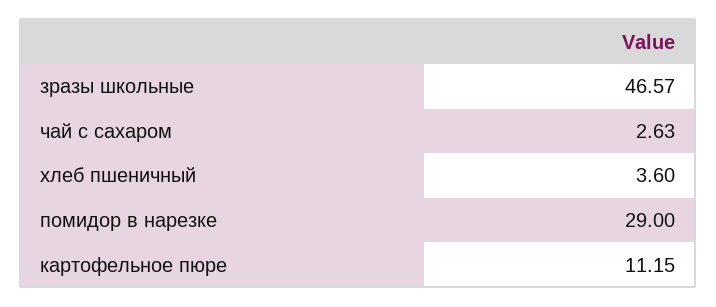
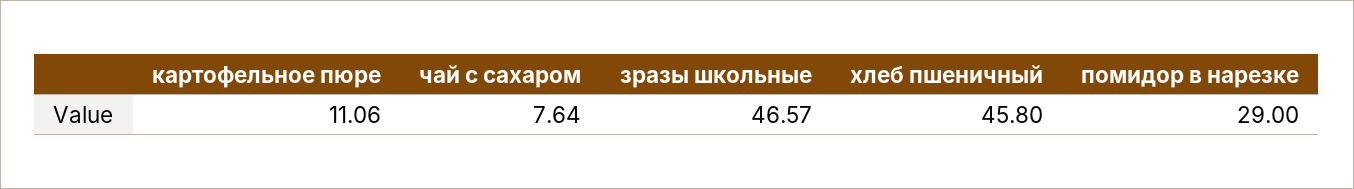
чай с сахаром: 2.63 -> 7.64
хлеб пшеничный: 3.6 -> 45.8
картофельное пюре: 11.15 -> 11.06

